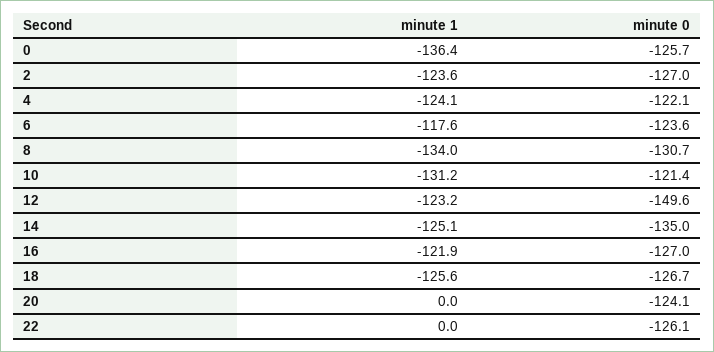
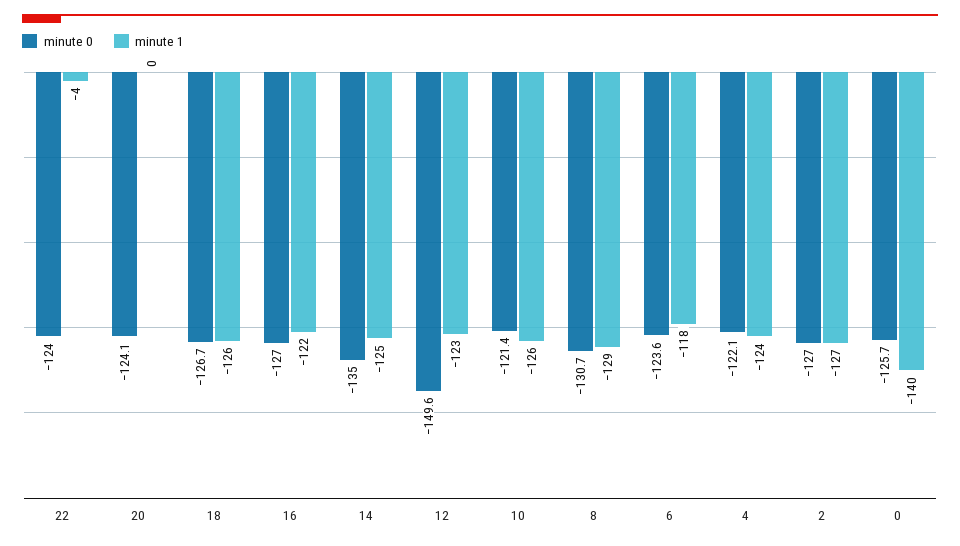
minute 1, 0: -136.4 -> -140
minute 1, 2: -123.6 -> -127
minute 1, 8: -134 -> -129
minute 1, 10: -131.2 -> -126
minute 1, 22: 0 -> -4
minute 0, 22: -126.1 -> -124

